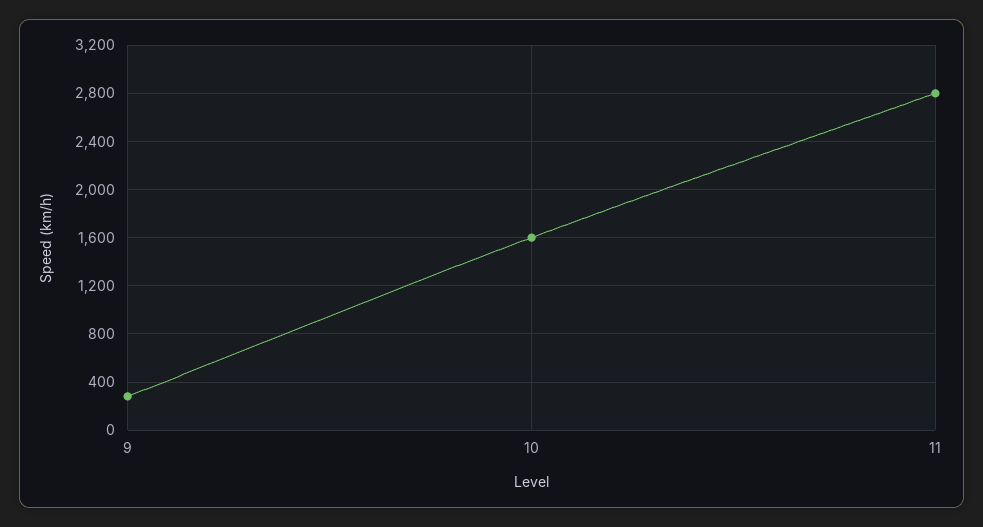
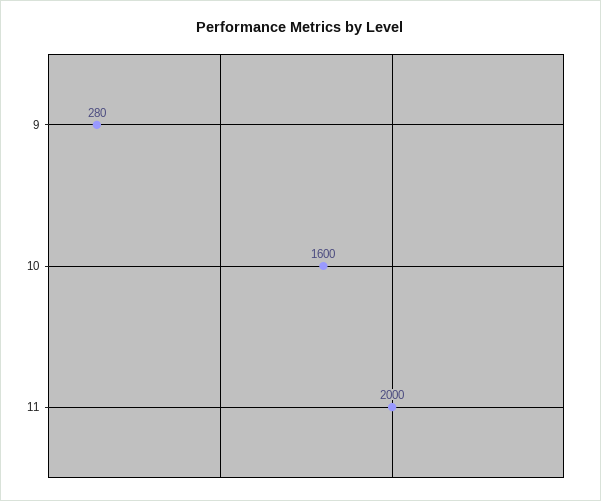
11: 2800 -> 2000

